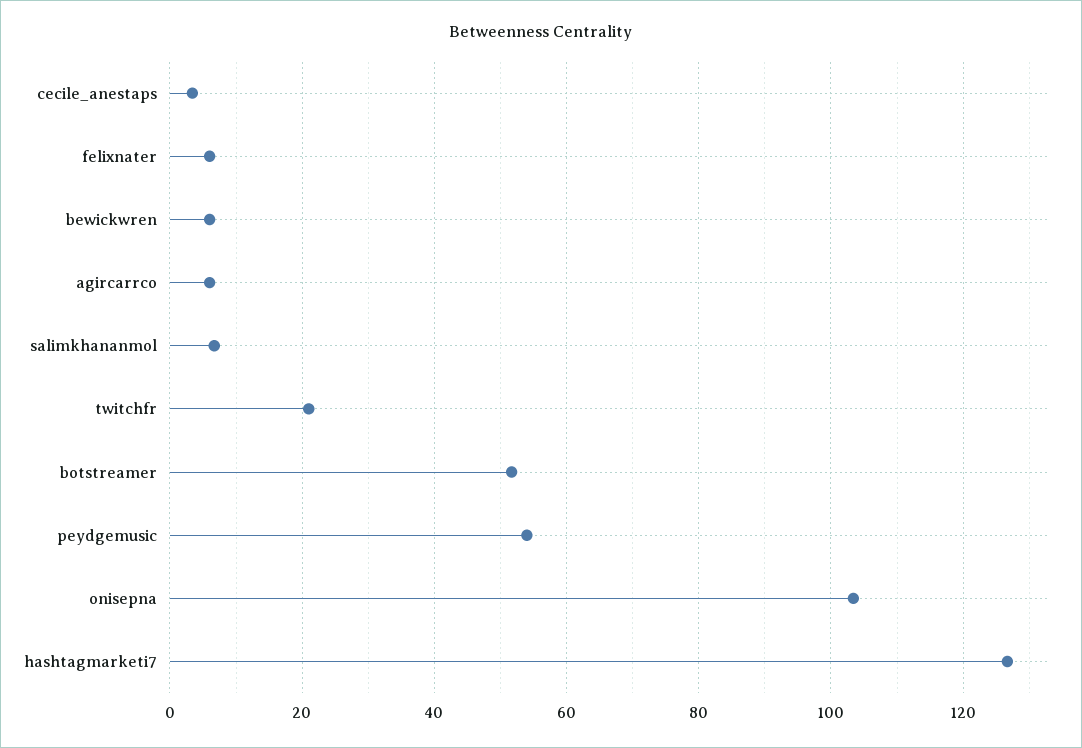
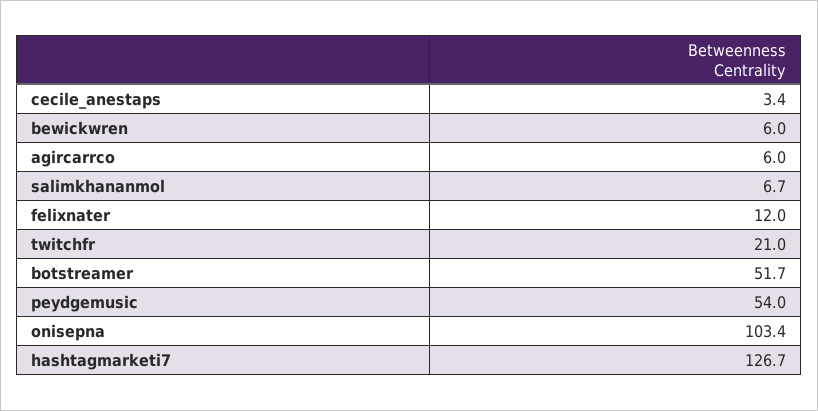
felixnater: 6 -> 12

